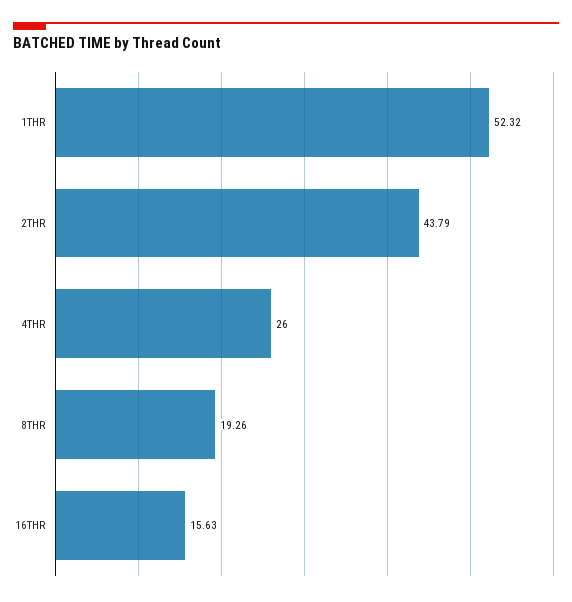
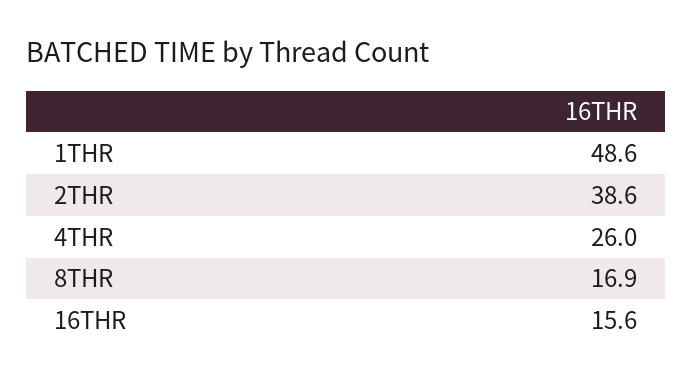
1THR: 52.32 -> 48.6
2THR: 43.79 -> 38.6
8THR: 19.26 -> 16.9

